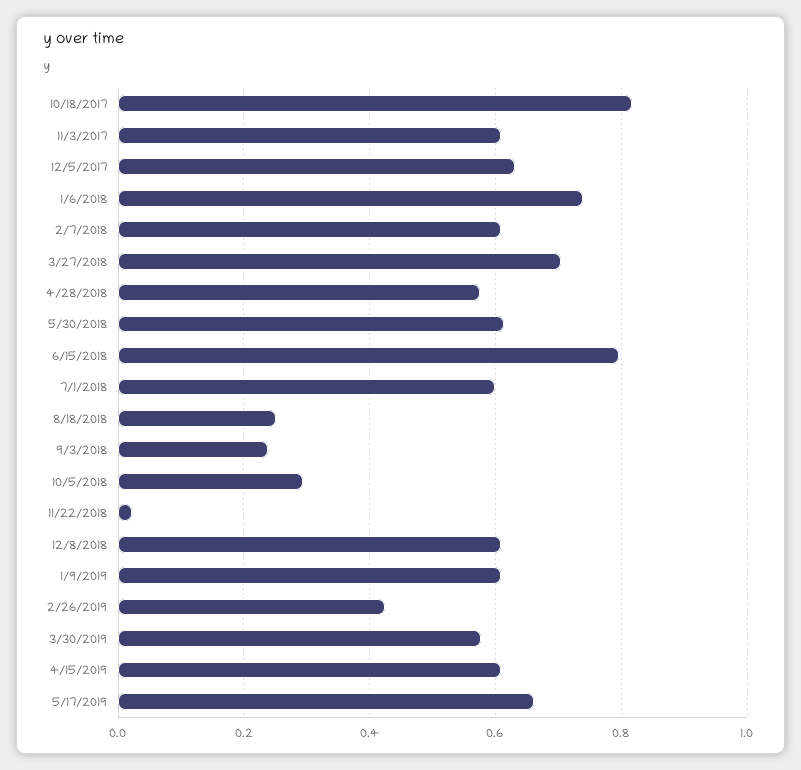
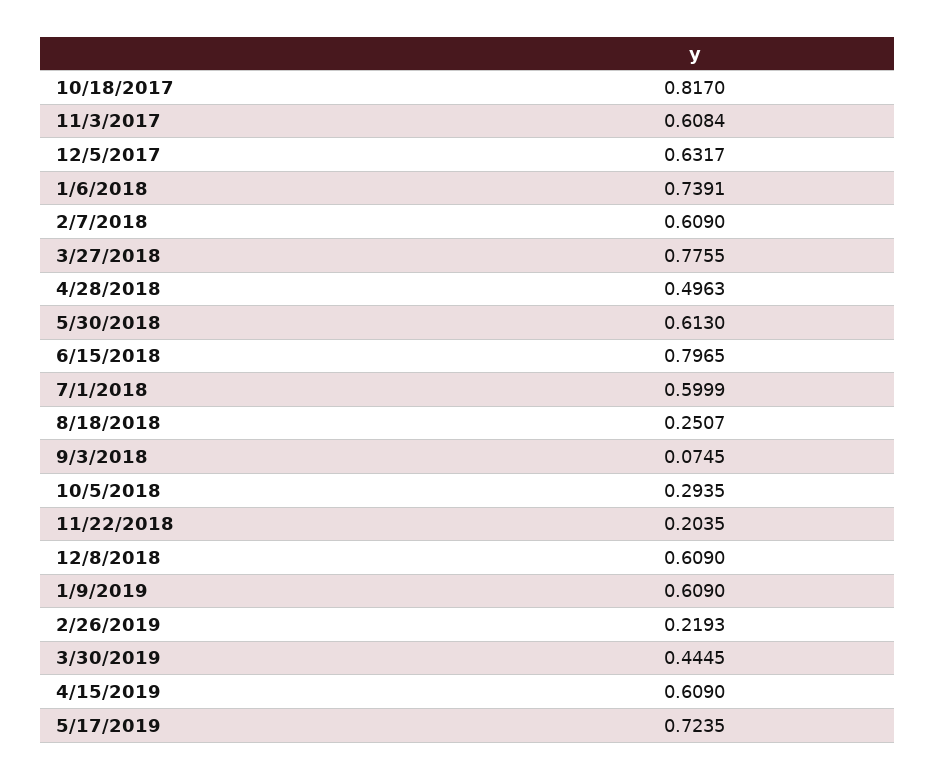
3/27/2018: 0.7 -> 0.7755
4/28/2018: 0.58 -> 0.4963
9/3/2018: 0.24 -> 0.0745
11/22/2018: 0.02 -> 0.2035
2/26/2019: 0.42 -> 0.2193
3/30/2019: 0.58 -> 0.4445
5/17/2019: 0.66 -> 0.7235

